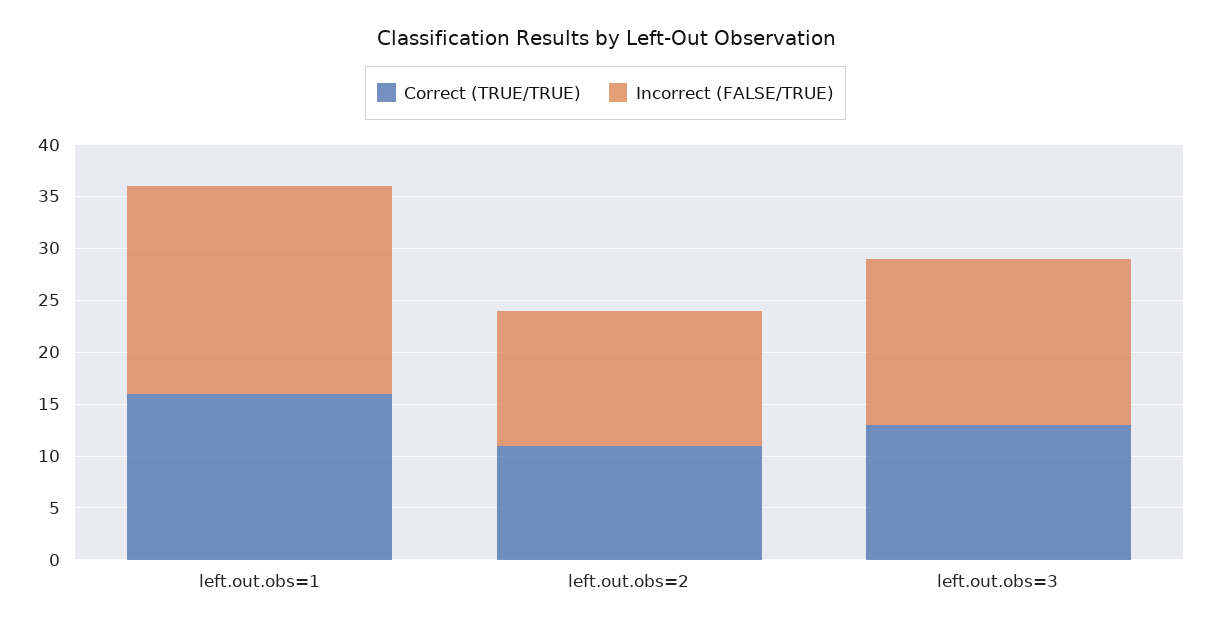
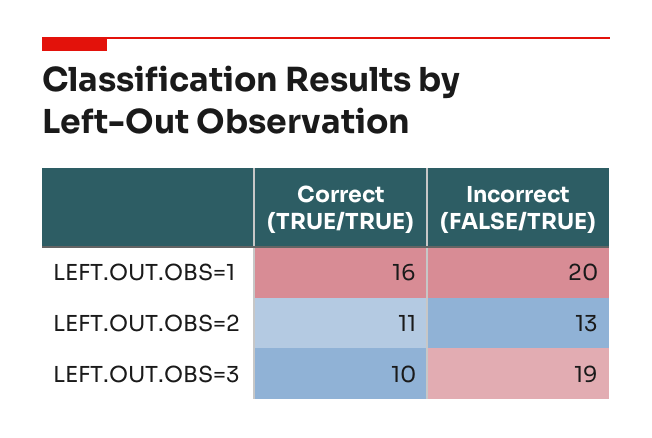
Correct (TRUE/TRUE), left.out.obs=3: 13 -> 10
Incorrect (FALSE/TRUE), left.out.obs=3: 16 -> 19

